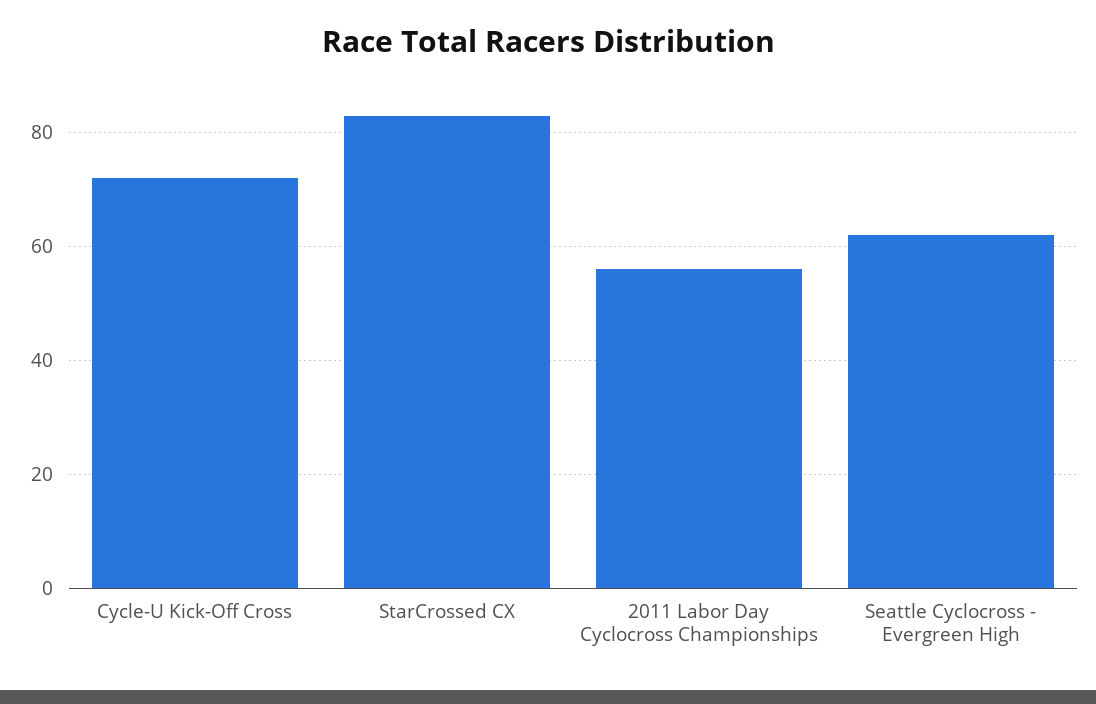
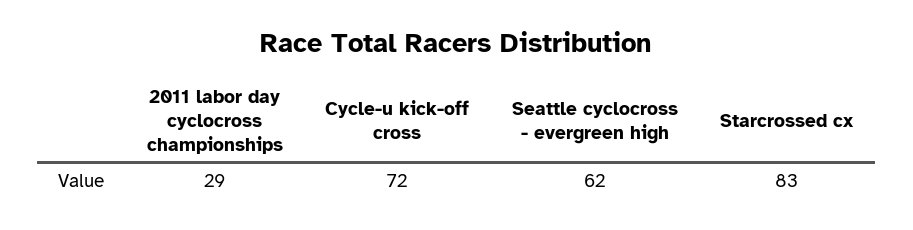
2011 Labor Day Cyclocross Championships: 55 -> 29

